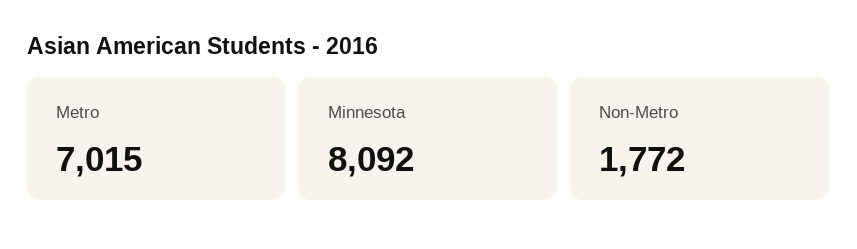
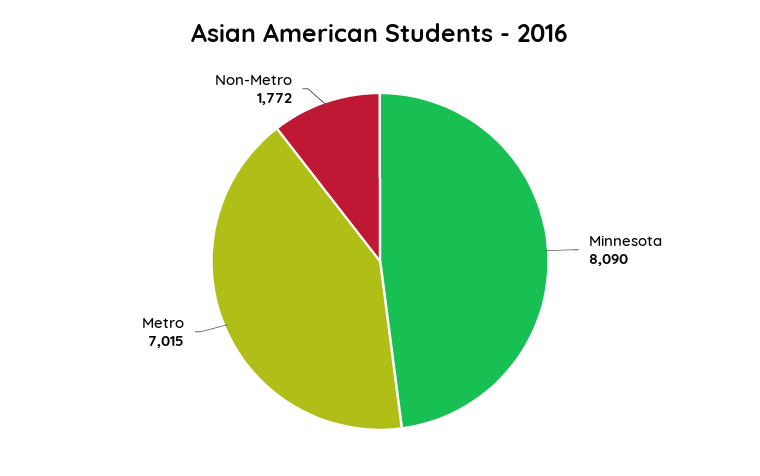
Minnesota: 8092 -> 8090

